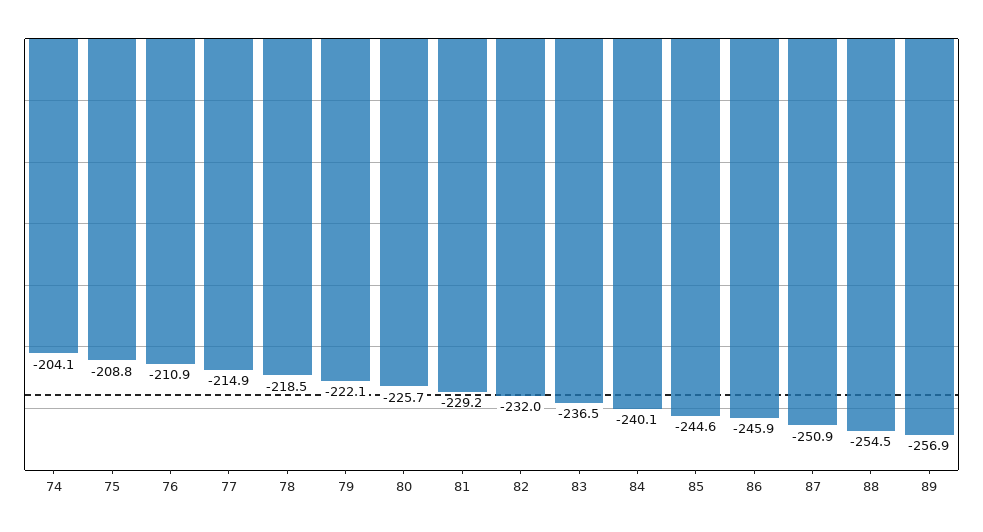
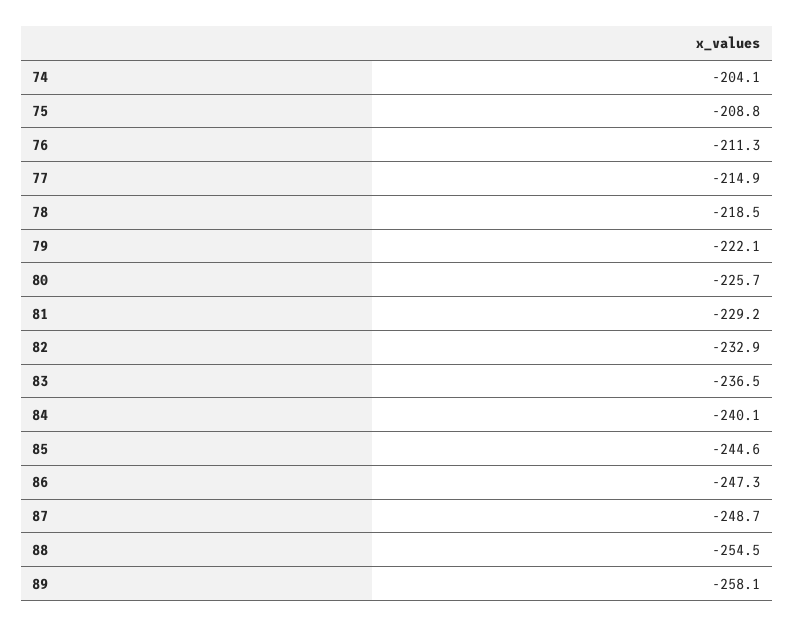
76: -210.9 -> -211.3
82: -232 -> -232.9
86: -245.9 -> -247.3
87: -250.9 -> -248.7
89: -256.9 -> -258.1

